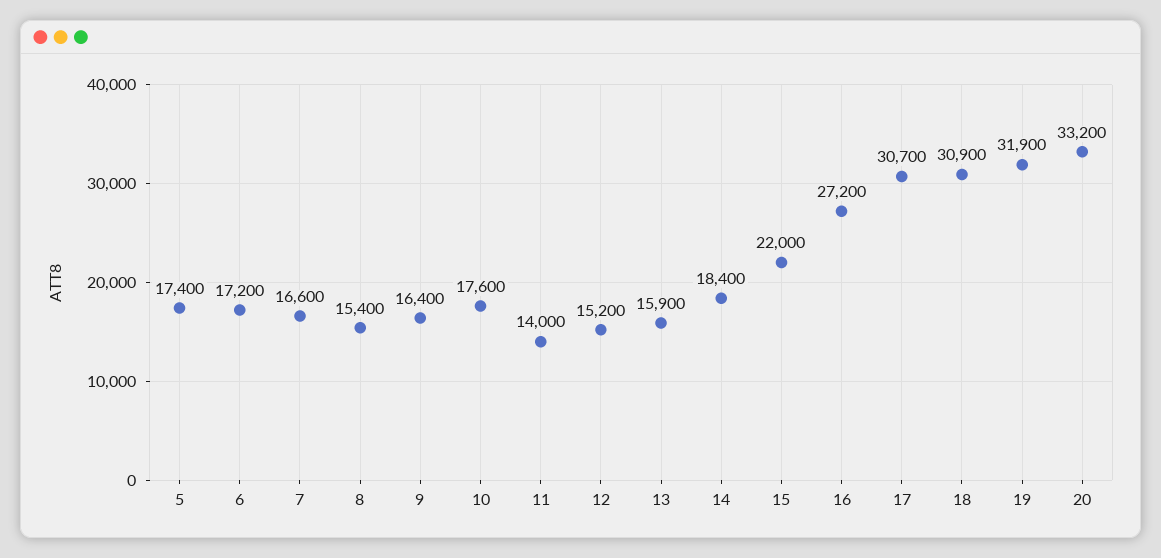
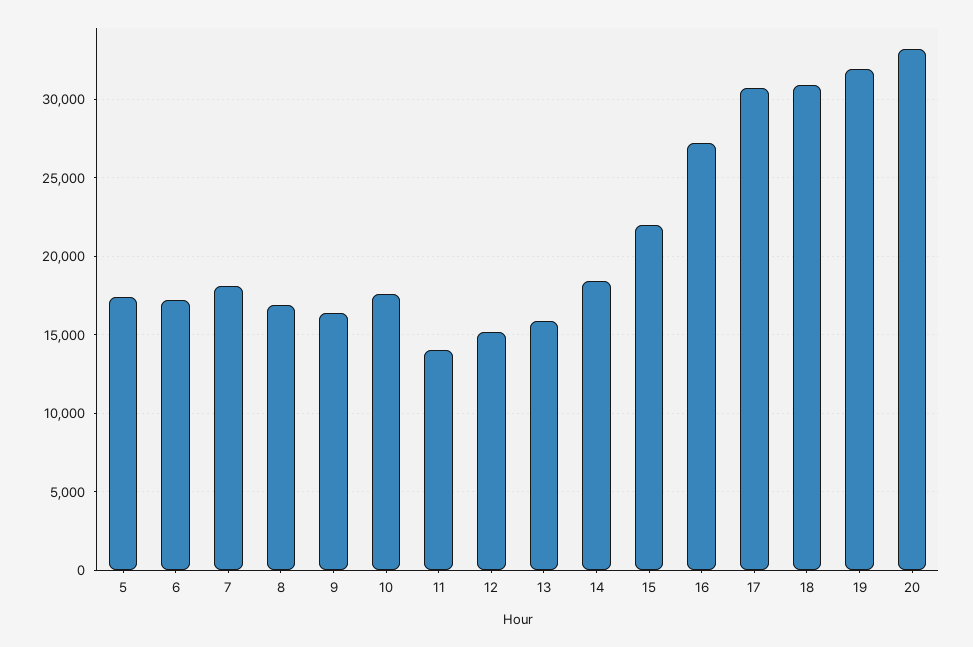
7: 16600 -> 18000
8: 15400 -> 17000

